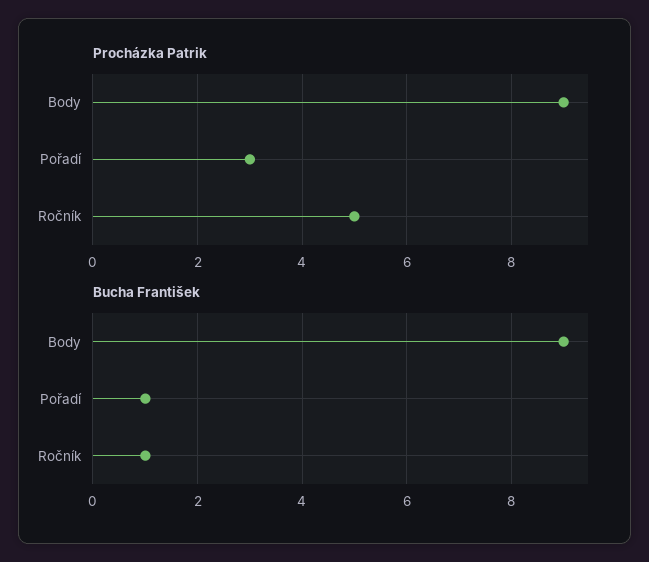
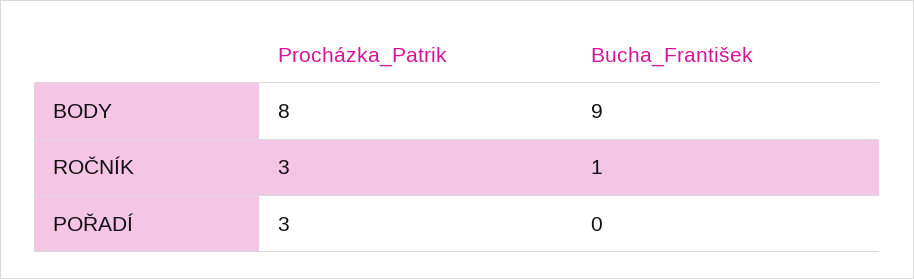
Procházka Patrik, Body: 9 -> 8
Procházka Patrik, Ročník: 5 -> 3
Bucha František, Pořadí: 1 -> 0

